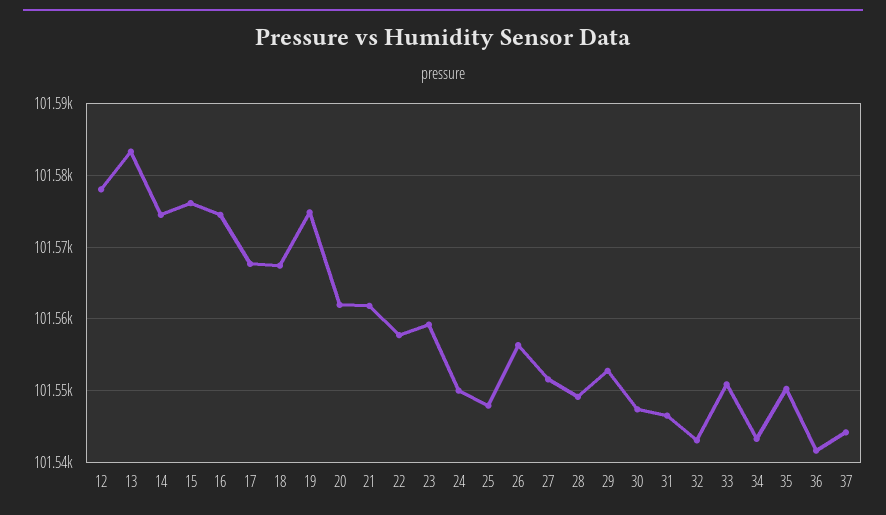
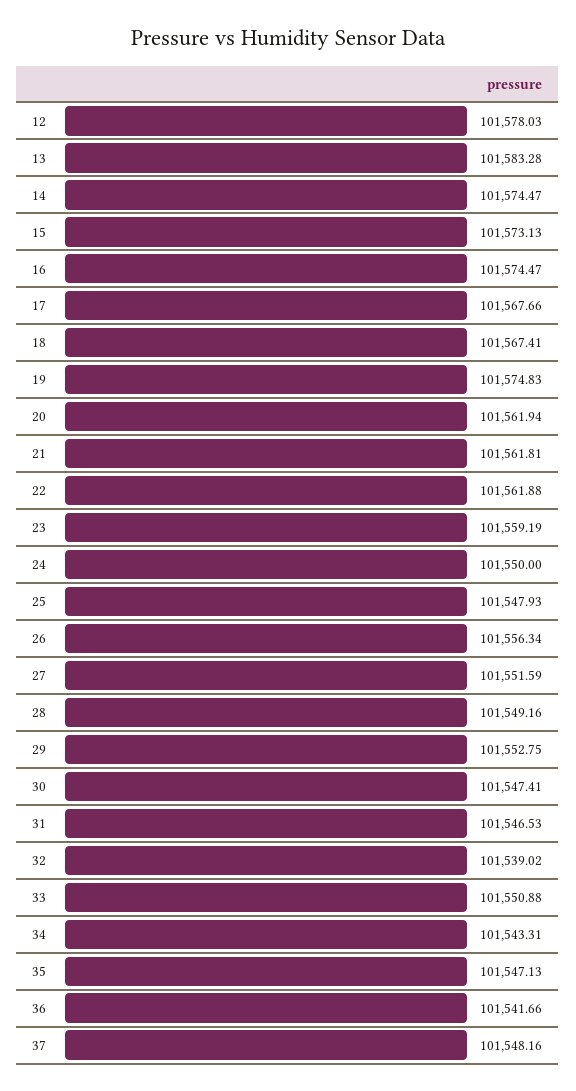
15: 101576 -> 101573.13
22: 101558 -> 101561.88
32: 101543 -> 101539.02
35: 101550 -> 101547.13
37: 101544 -> 101548.16

